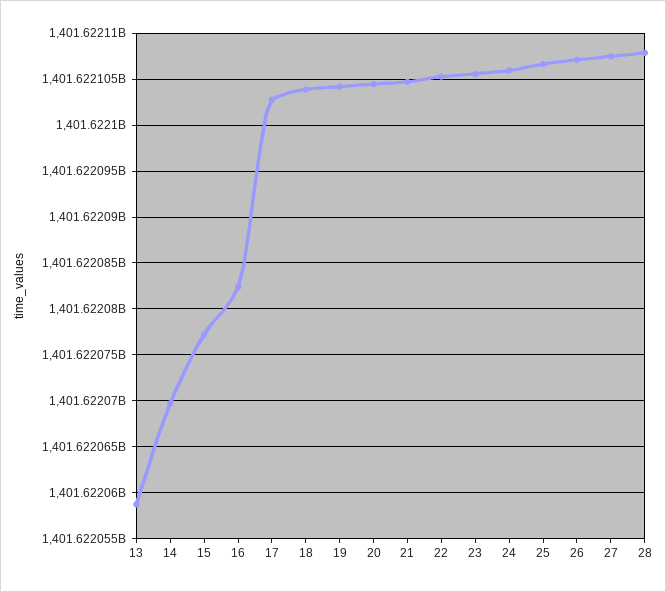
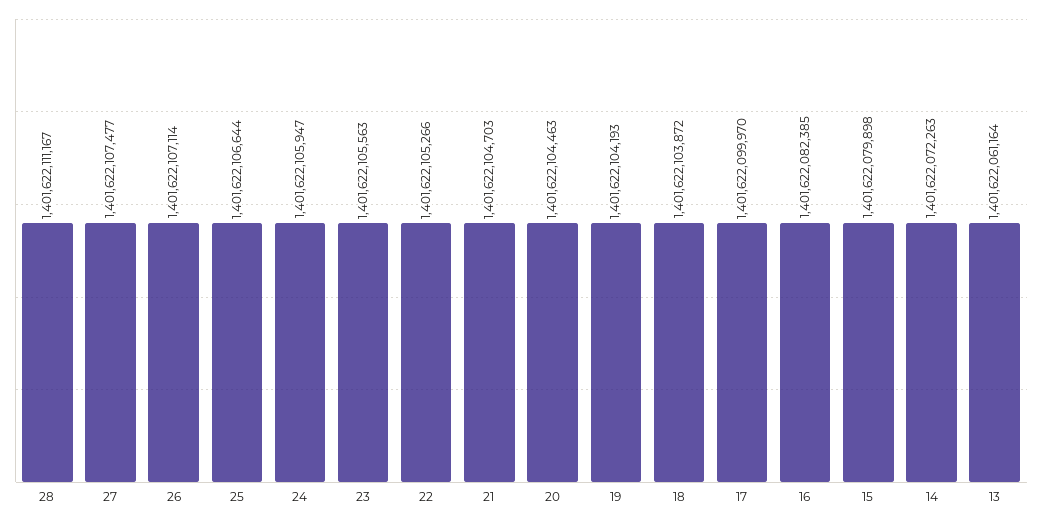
13: 1401622059000 -> 1401622061164
14: 1401622070000 -> 1401622072263
15: 1401622077000 -> 1401622079898
17: 1401622103000 -> 1401622099970
28: 1401622108000 -> 1401622111167

